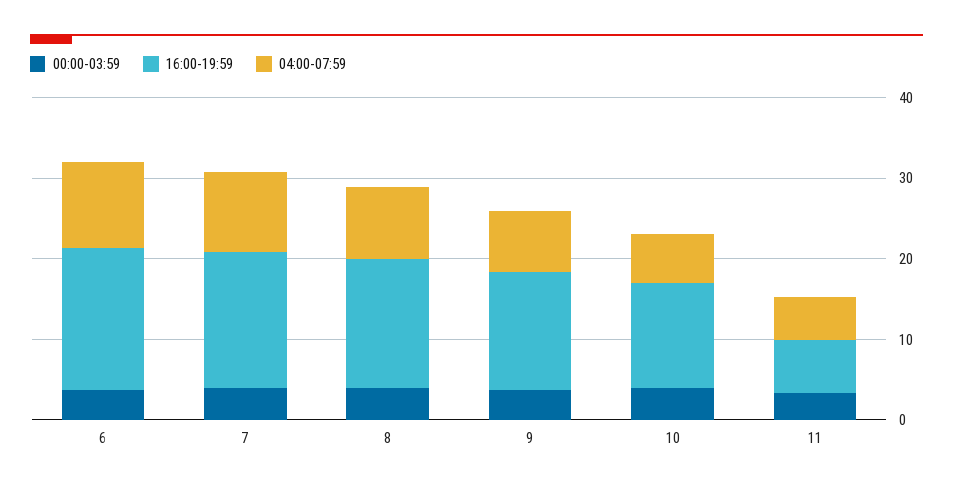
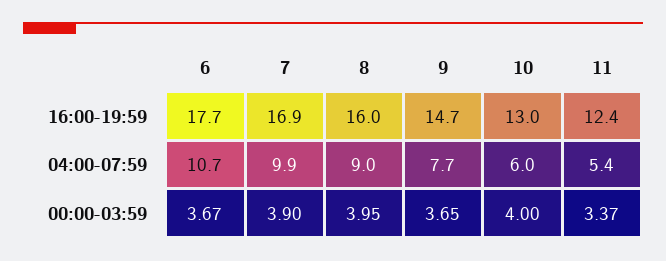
16:00-19:59, 11: 6 -> 12.4

